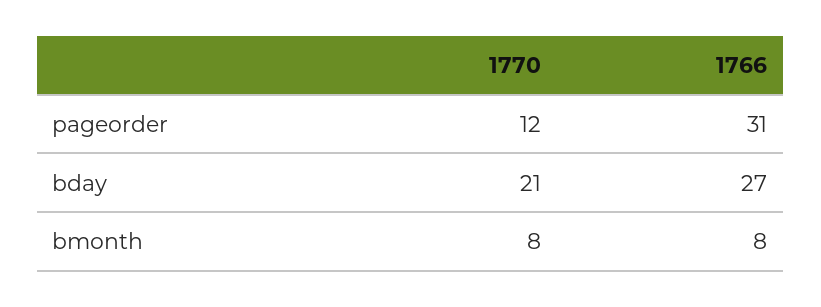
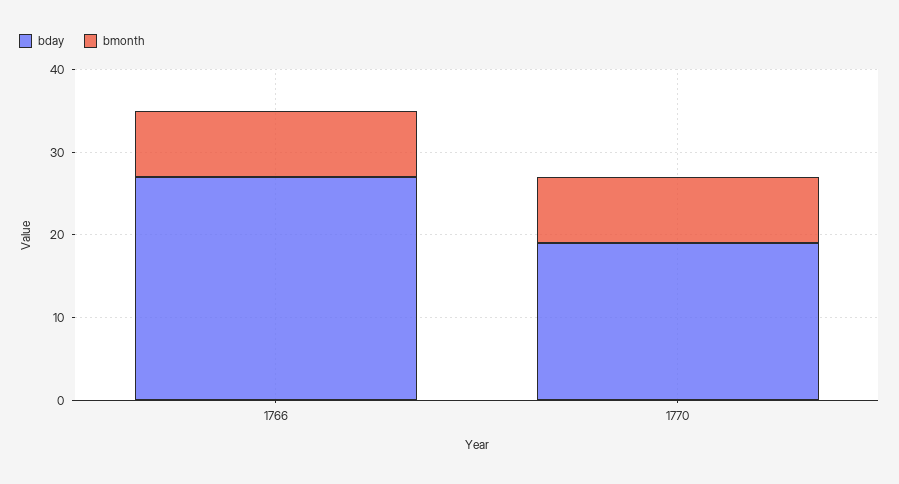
pageorder, 1770: 12 -> none
pageorder, 1766: 31 -> none
bday, 1770: 21 -> 19

